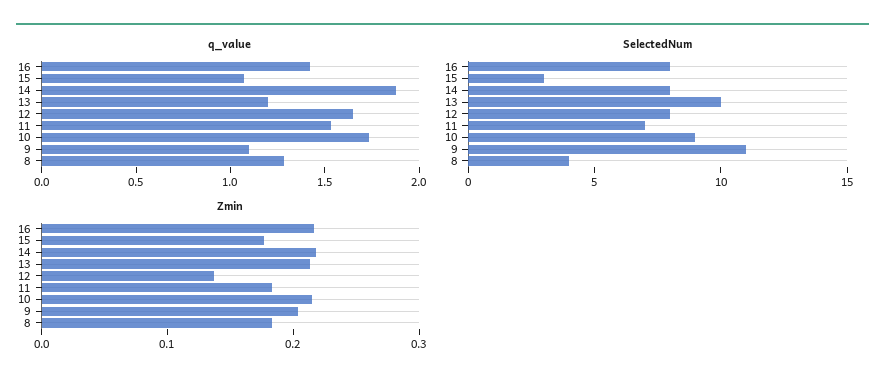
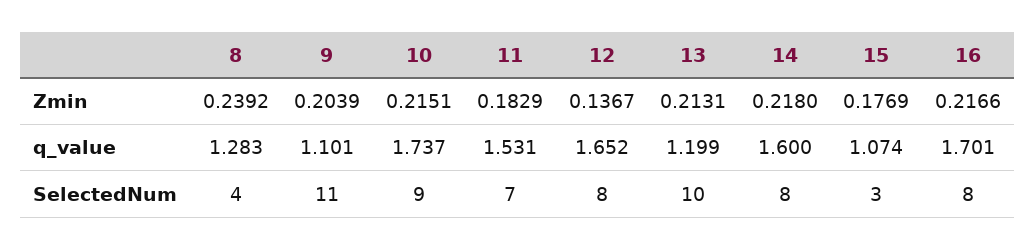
q_value, 16: 1.4 -> 1.701
q_value, 14: 1.9 -> 1.6
Zmin, 8: 0.18 -> 0.2392

